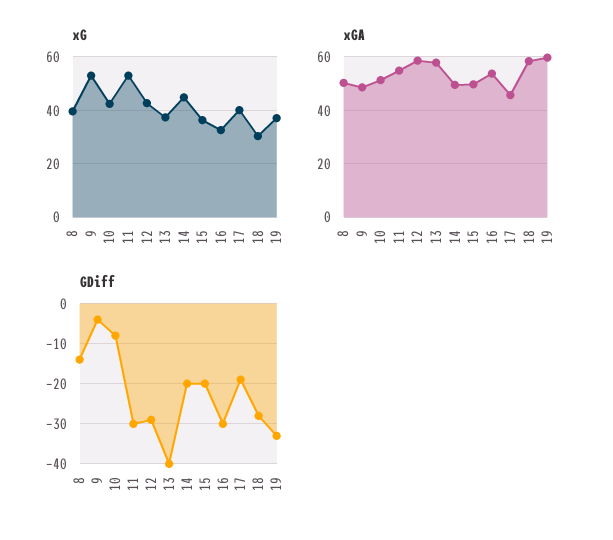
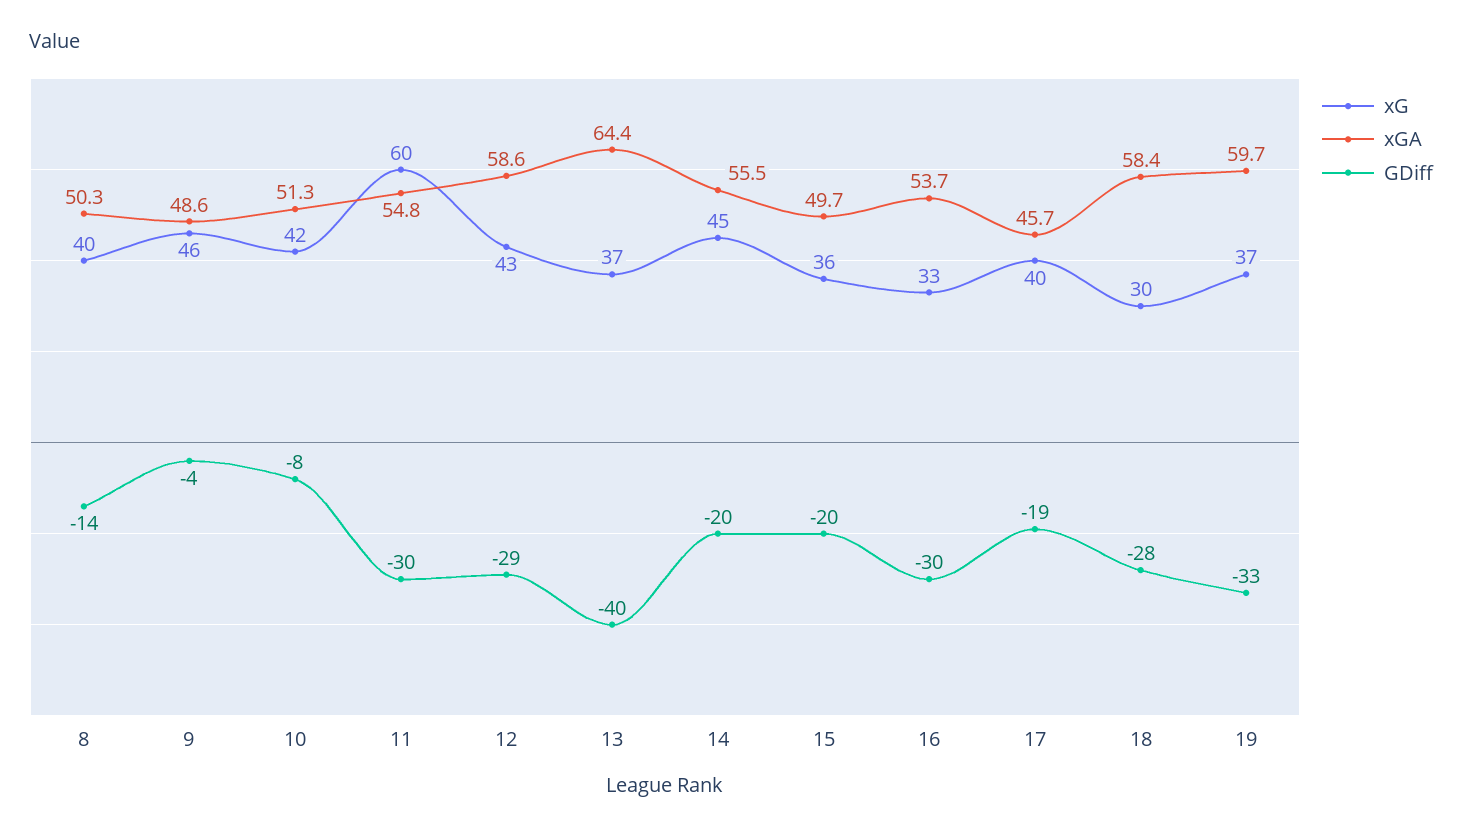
xG, 9: 52.5 -> 46
xG, 11: 52.5 -> 60
xGA, 13: 57.5 -> 64.4
xGA, 14: 50 -> 55.5

